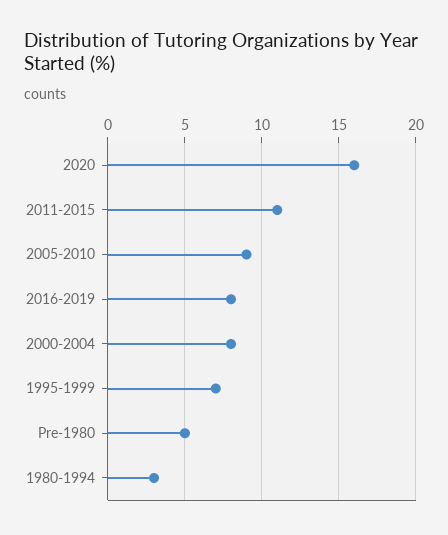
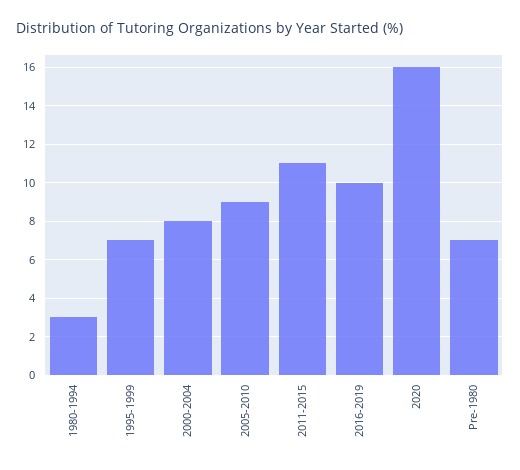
2016-2019: 8 -> 10
Pre-1980: 5 -> 7

